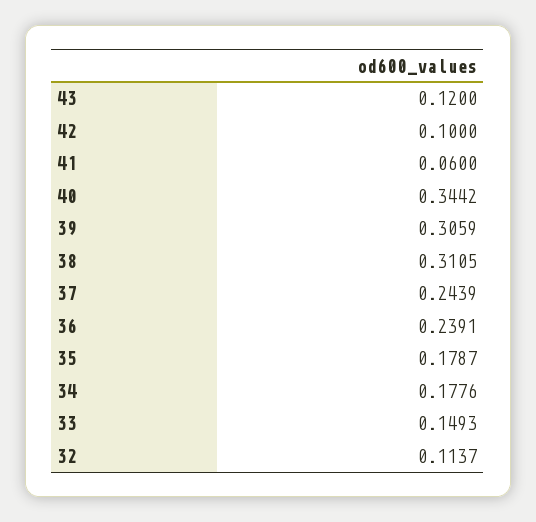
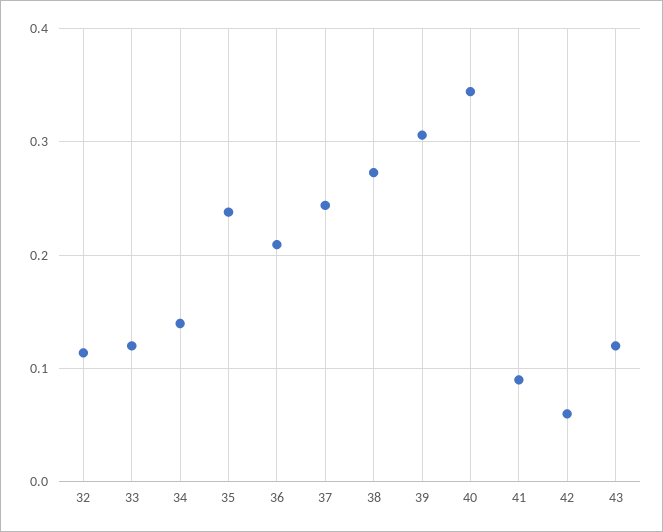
42: 0.1 -> 0.06
41: 0.06 -> 0.09
38: 0.3105 -> 0.27
36: 0.2391 -> 0.21
35: 0.1787 -> 0.24
34: 0.1776 -> 0.14
33: 0.1493 -> 0.12

